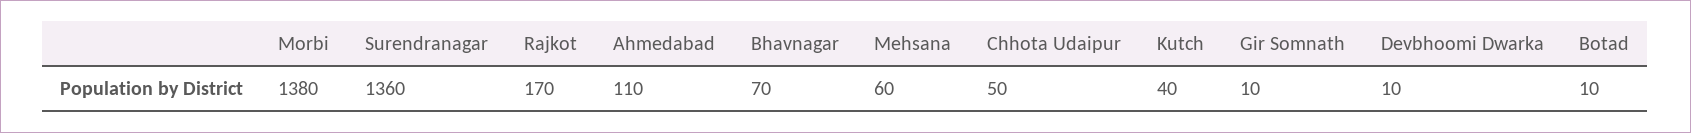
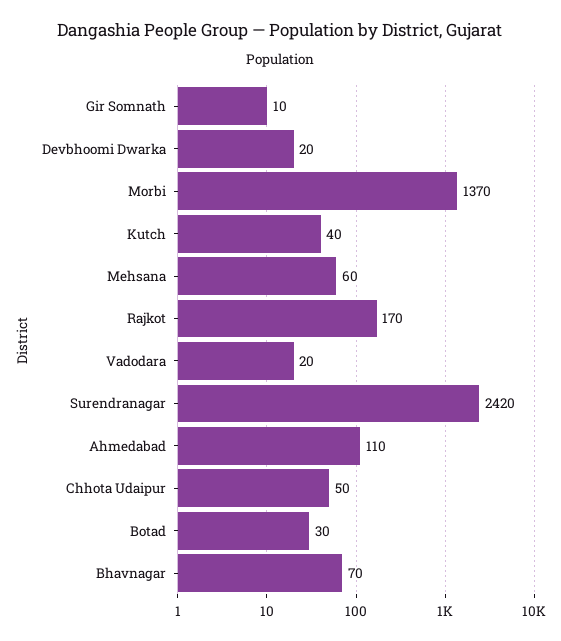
Morbi: 1380 -> 1370
Surendranagar: 1360 -> 2420
Devbhoomi Dwarka: 10 -> 20
Botad: 10 -> 30
Vadodara: none -> 20

